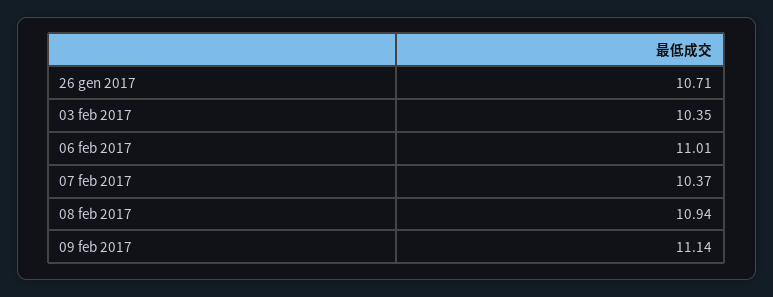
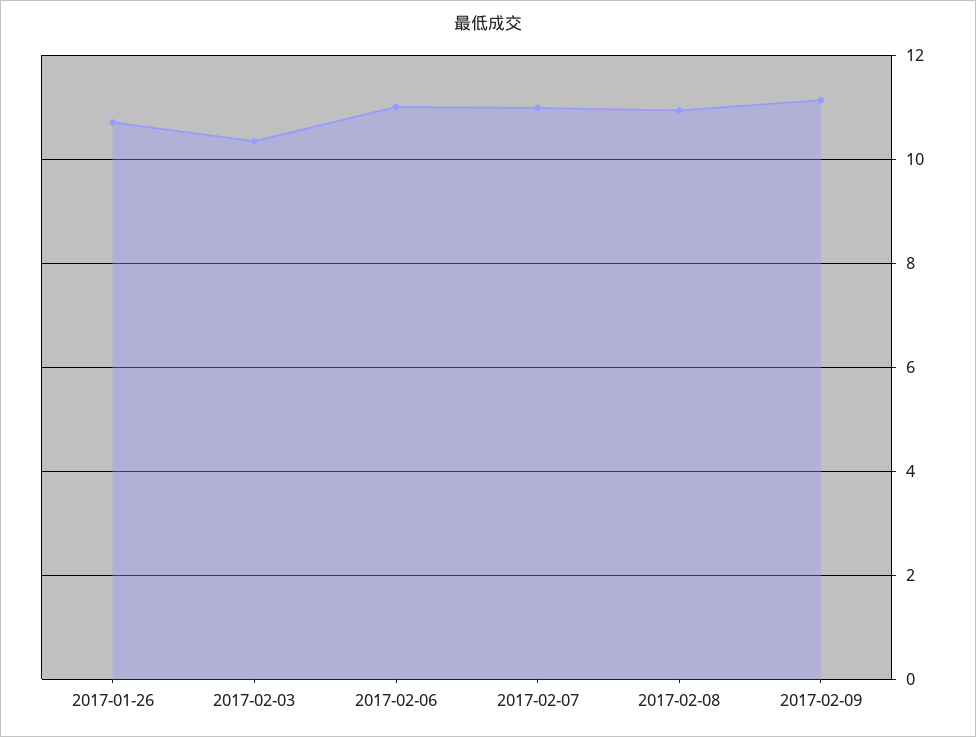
07 feb 2017: 10.37 -> 11

